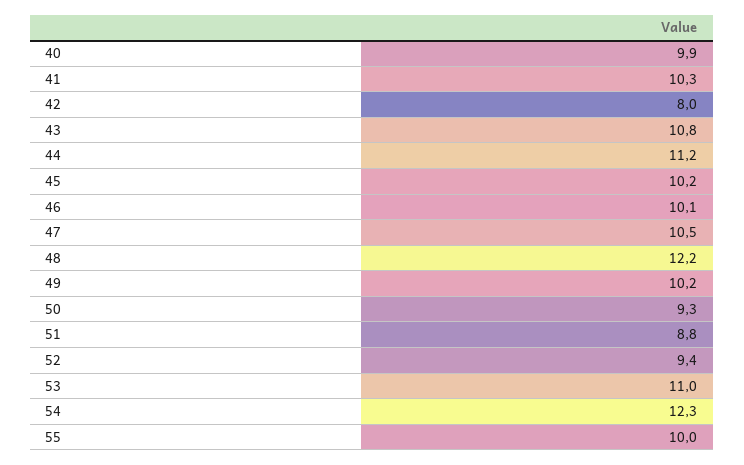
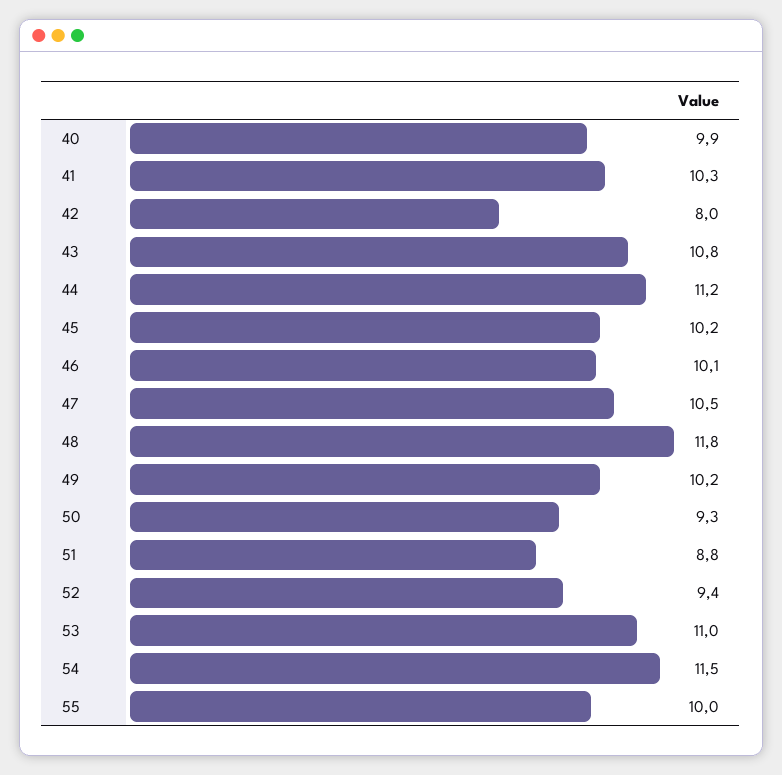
48: 12.2 -> 11.8
54: 12.3 -> 11.5

